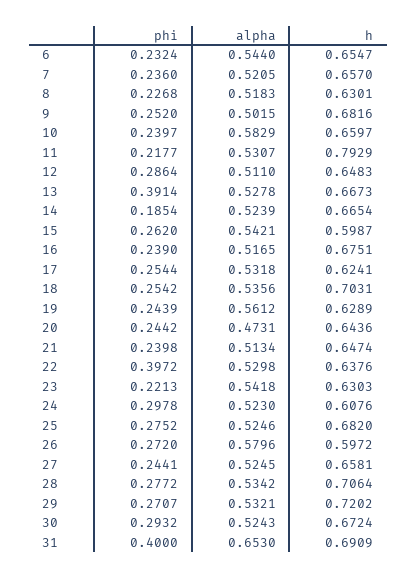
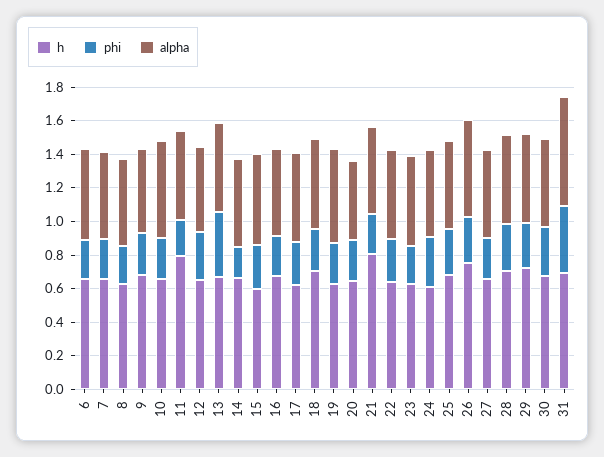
h, 21: 0.6474 -> 0.8
phi, 22: 0.3972 -> 0.25
h, 26: 0.5972 -> 0.75

